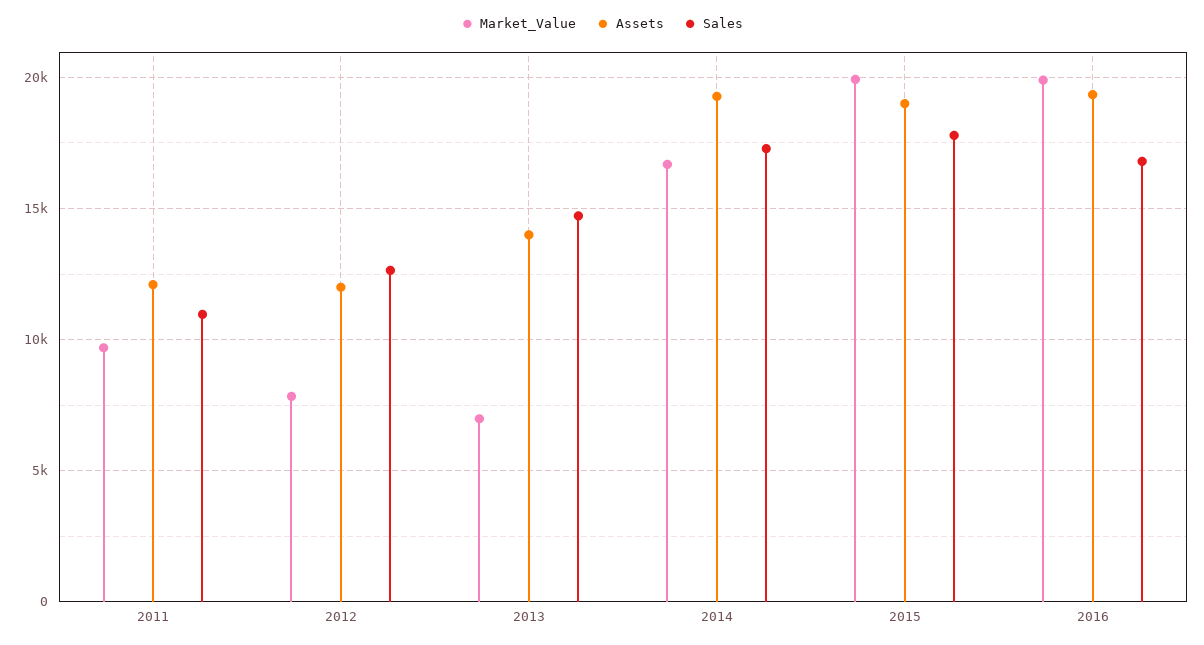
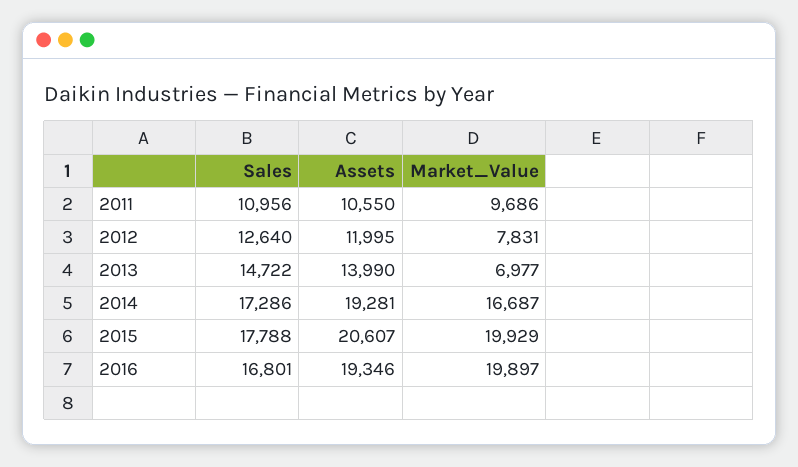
Assets, 2011: 12000 -> 10550
Assets, 2015: 19000 -> 20607

